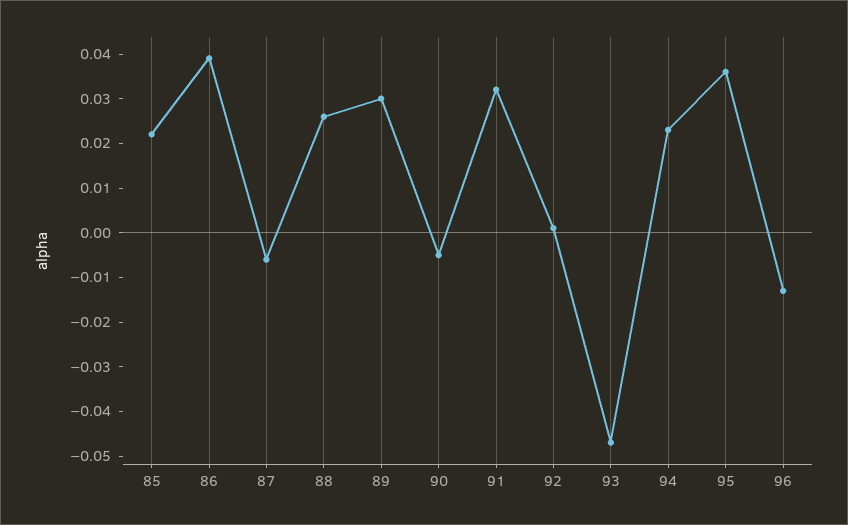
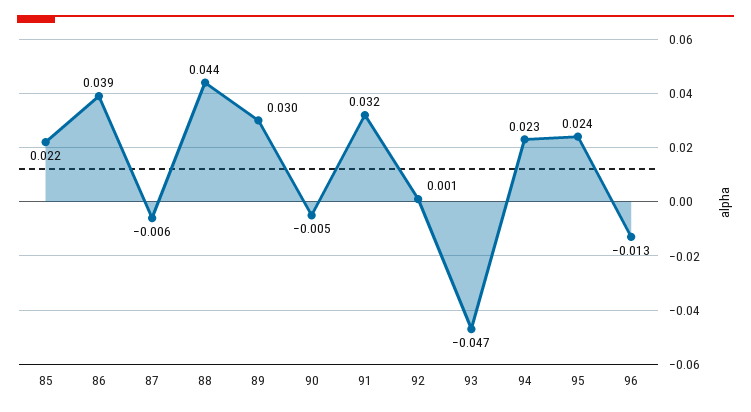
88: 0.025 -> 0.044
95: 0.035 -> 0.024

